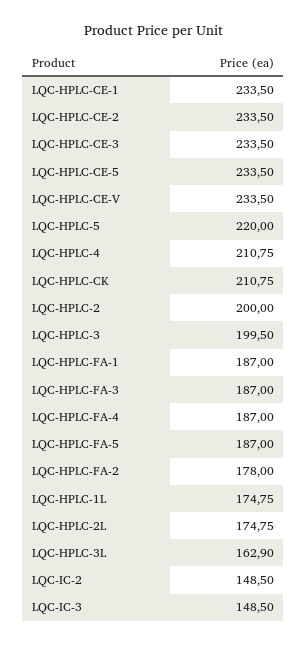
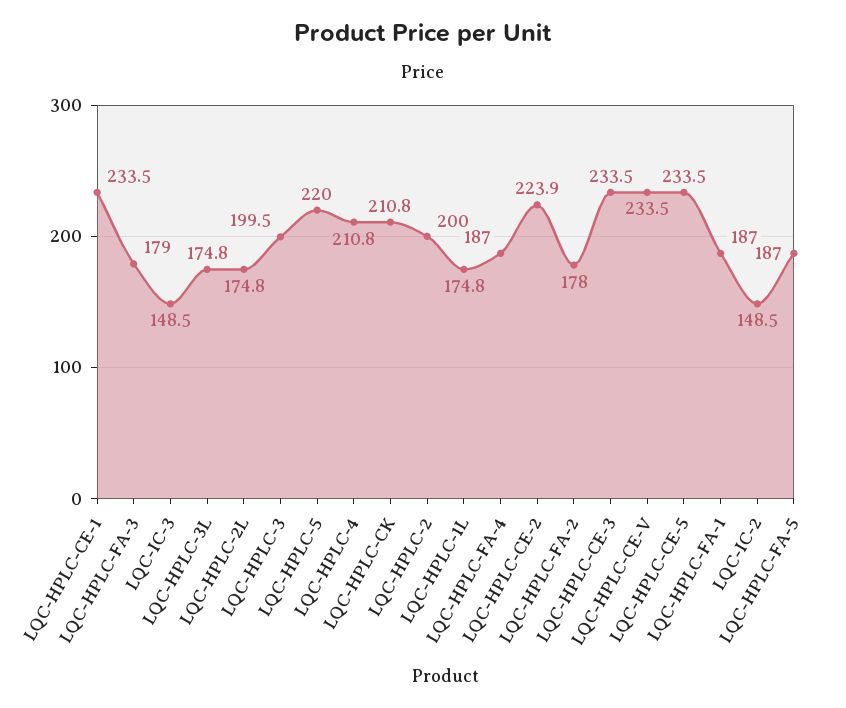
LQC-HPLC-CE-2: 233.5 -> 223.9
LQC-HPLC-FA-3: 187 -> 179
LQC-HPLC-3L: 162.9 -> 174.8

